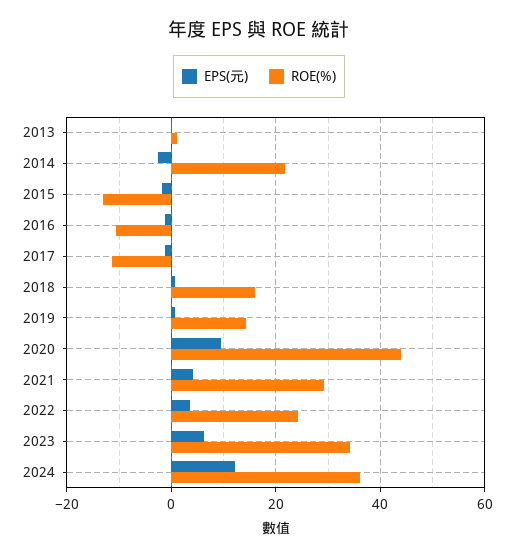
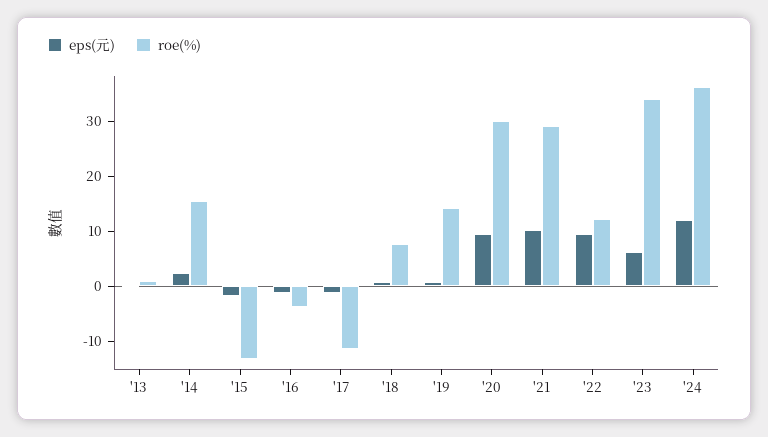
EPS(元), 2014: -2 -> 2
ROE(%), 2014: 22 -> 16
ROE(%), 2016: -10 -> -4
ROE(%), 2018: 16 -> 8
ROE(%), 2020: 44 -> 30
EPS(元), 2021: 4 -> 10
EPS(元), 2022: 4 -> 10
ROE(%), 2022: 24 -> 12

